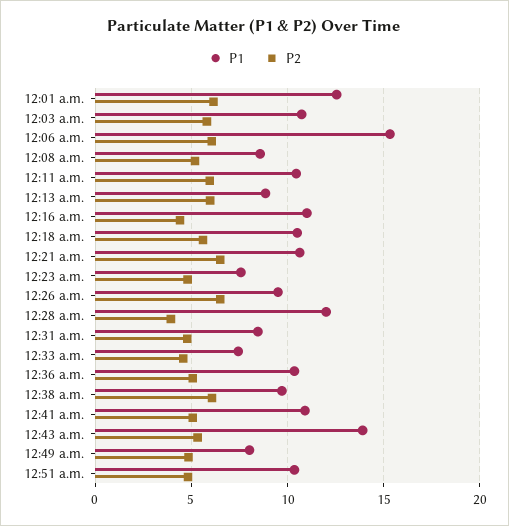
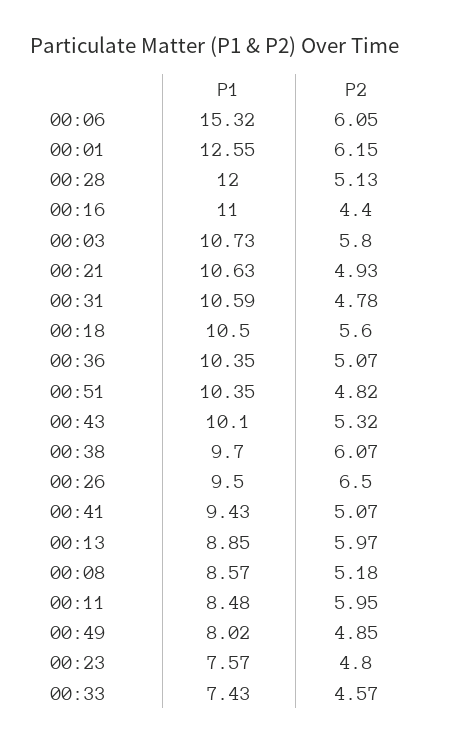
P1, 12:11 a.m.: 10.5 -> 8.48
P2, 12:21 a.m.: 6.5 -> 4.93
P2, 12:28 a.m.: 4 -> 5.13
P1, 12:31 a.m.: 8.5 -> 10.59
P1, 12:41 a.m.: 11 -> 9.43
P1, 12:43 a.m.: 14 -> 10.1

